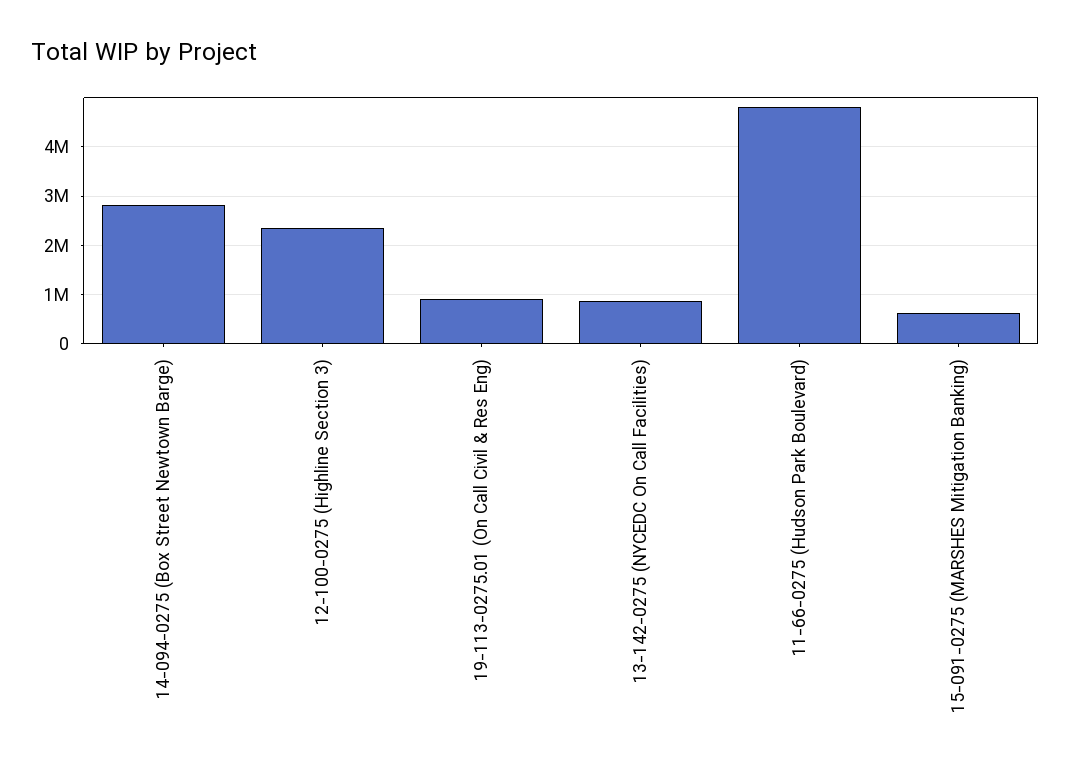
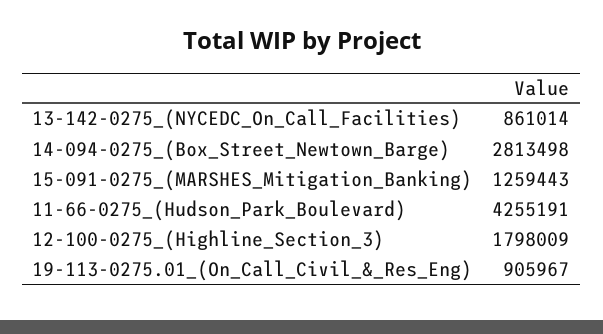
12-100-0275 (Highline Section 3): 2400000 -> 1798009
11-66-0275 (Hudson Park Boulevard): 4800000 -> 4255191
15-091-0275 (MARSHES Mitigation Banking): 600000 -> 1259443

